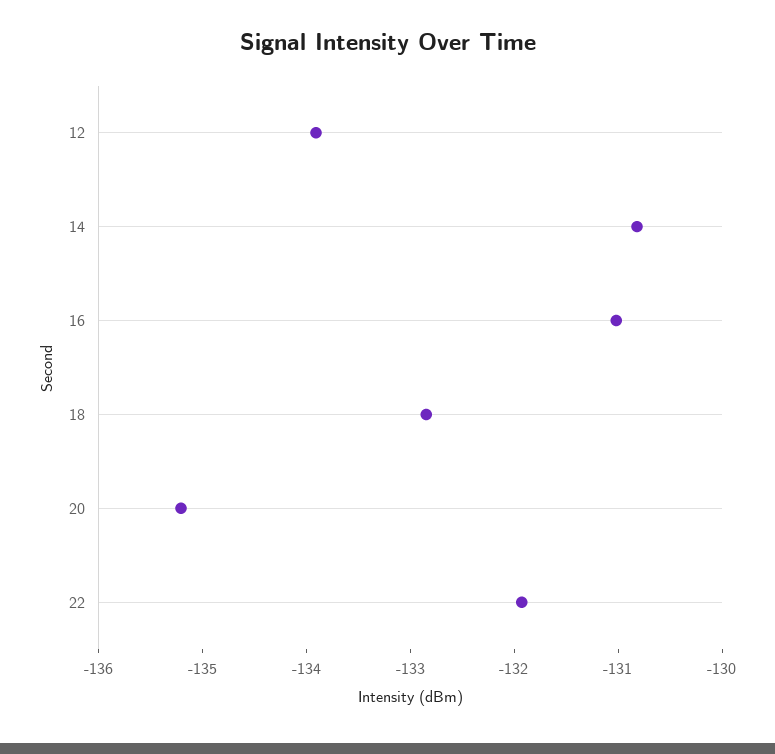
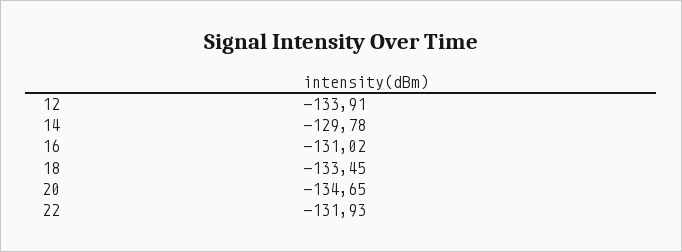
14: -130.8 -> -129.78
18: -132.8 -> -133.45
20: -135.2 -> -134.65

